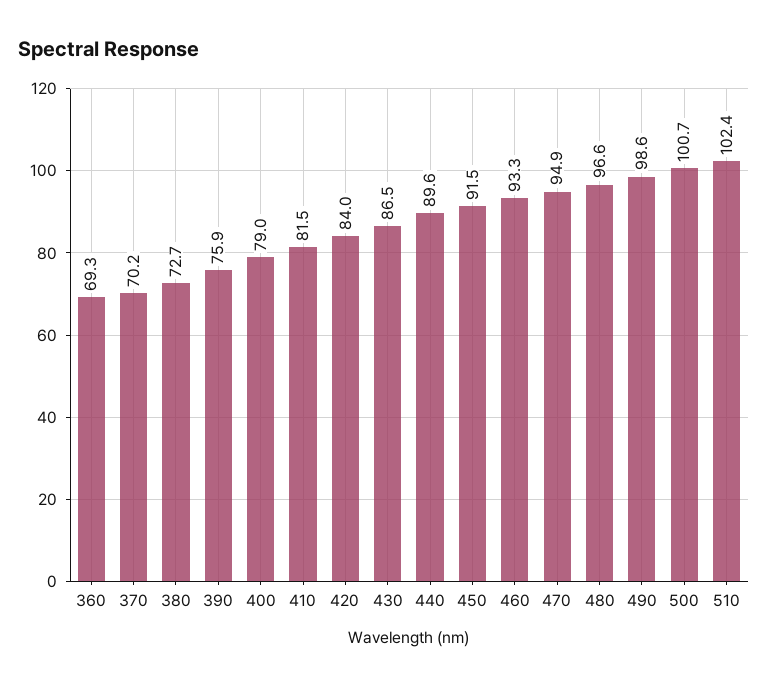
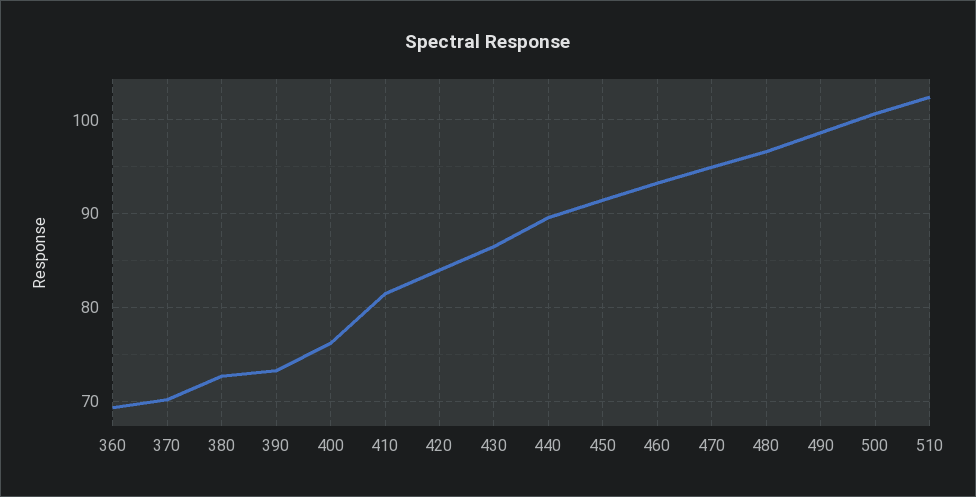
390: 75.9 -> 73
400: 79 -> 76

